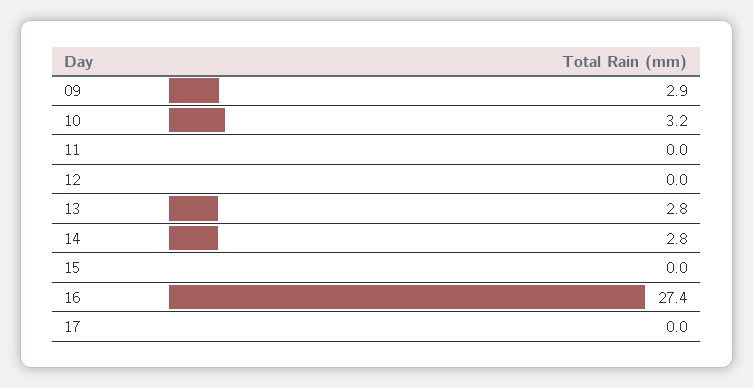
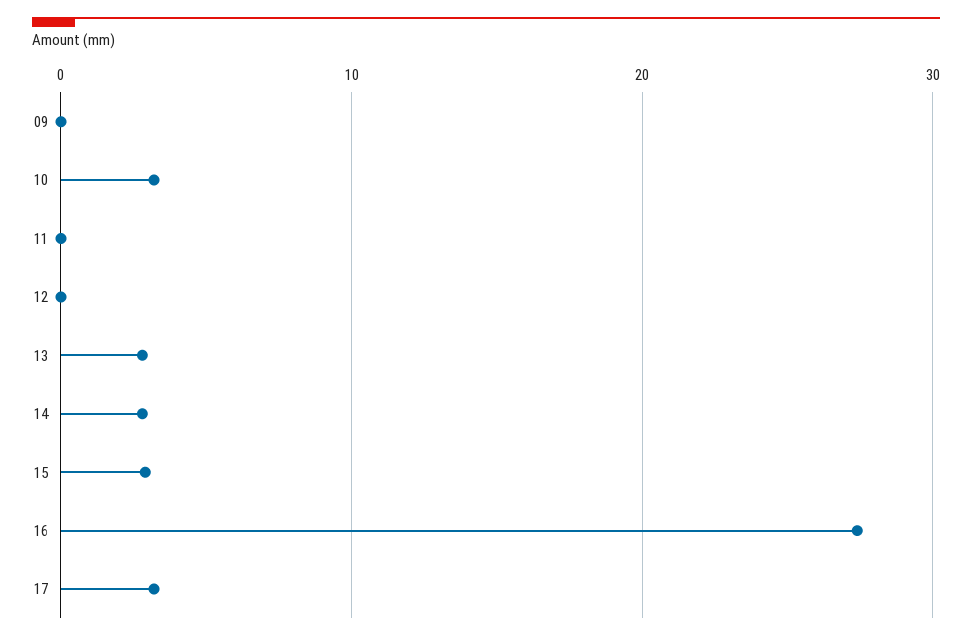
09: 2.9 -> 0
15: 0 -> 3
17: 0 -> 3

